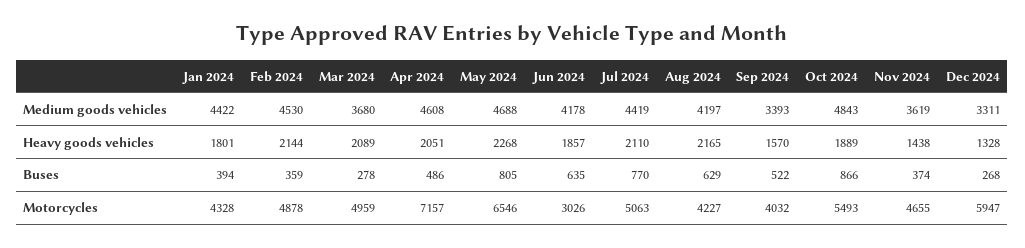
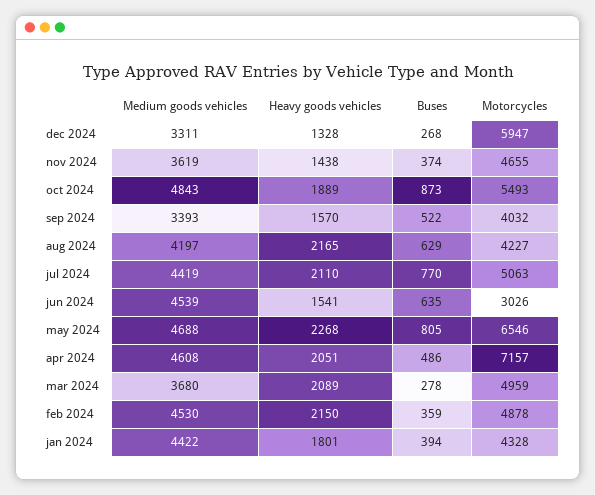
Jun 2024, Medium goods vehicles: 4178 -> 4539
Feb 2024, Heavy goods vehicles: 2144 -> 2150
Jun 2024, Heavy goods vehicles: 1857 -> 1541
Oct 2024, Buses: 866 -> 873

